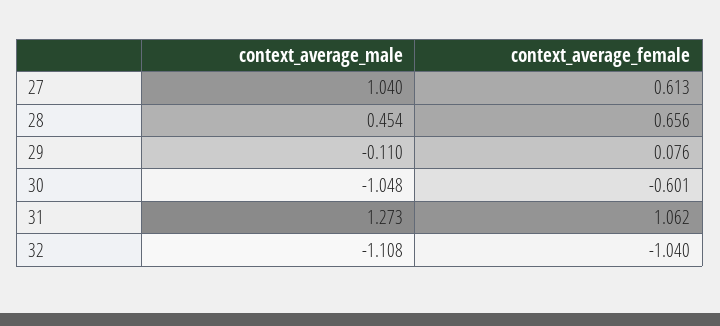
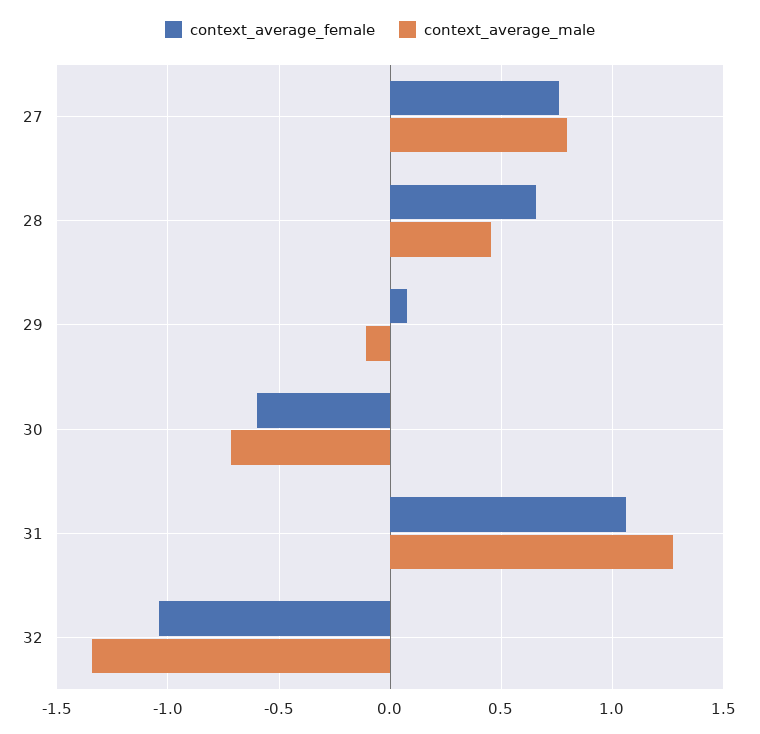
context_average_male, 27: 1.04 -> 0.8
context_average_female, 27: 0.613 -> 0.75
context_average_male, 30: -1.048 -> -0.7
context_average_male, 32: -1.108 -> -1.35

